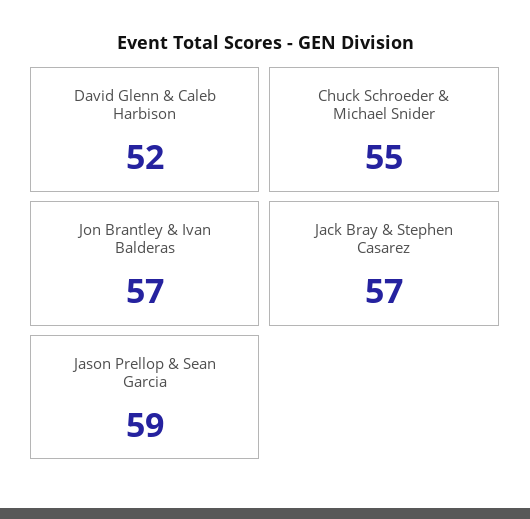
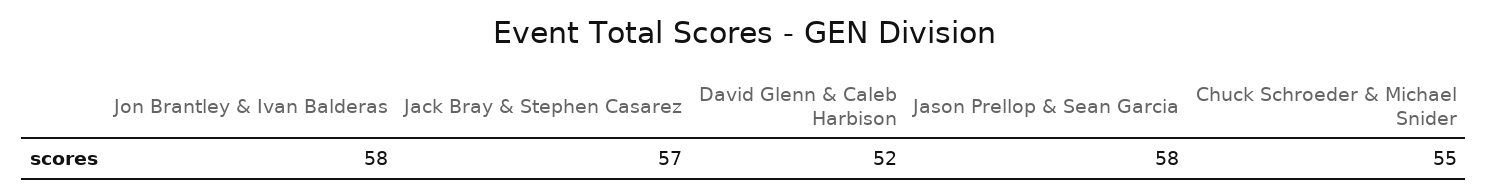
Jon Brantley & Ivan Balderas: 57 -> 58
Jason Prellop & Sean Garcia: 59 -> 58

